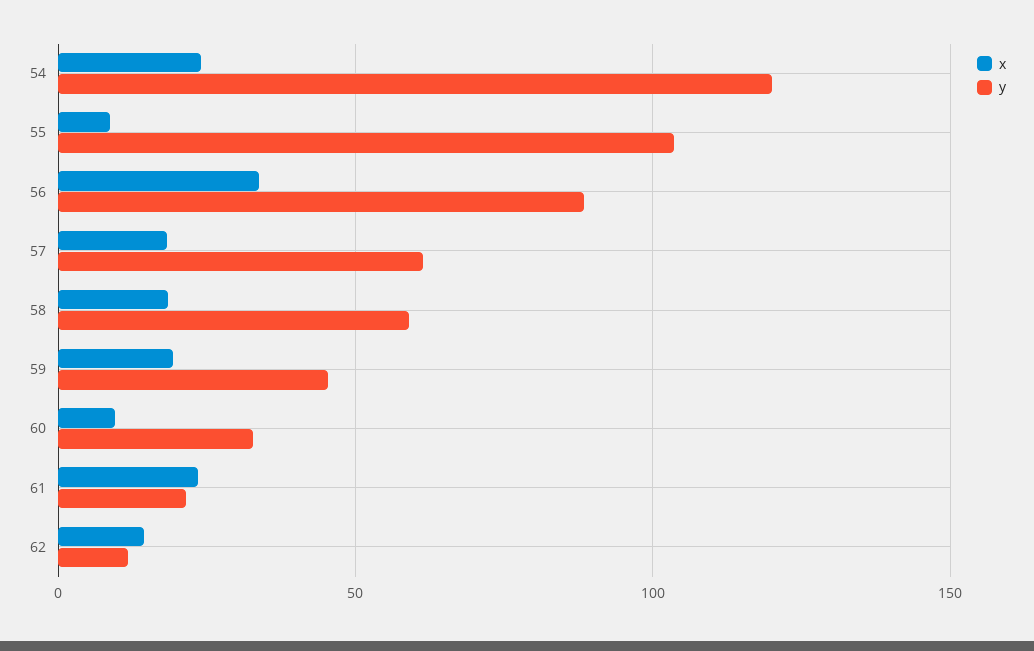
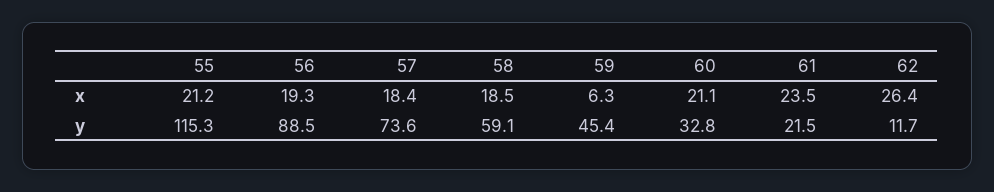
x, 54: 25 -> none
y, 54: 120 -> none
x, 55: 10 -> 21.2
y, 55: 105 -> 115.3
x, 56: 35 -> 19.3
y, 57: 60 -> 73.6
x, 59: 20 -> 6.3
x, 60: 10 -> 21.1
x, 62: 15 -> 26.4

